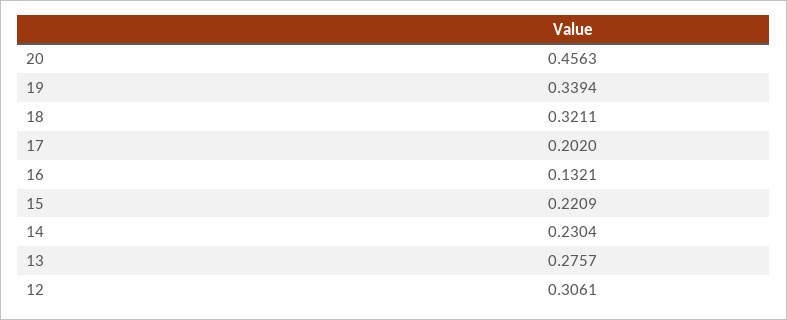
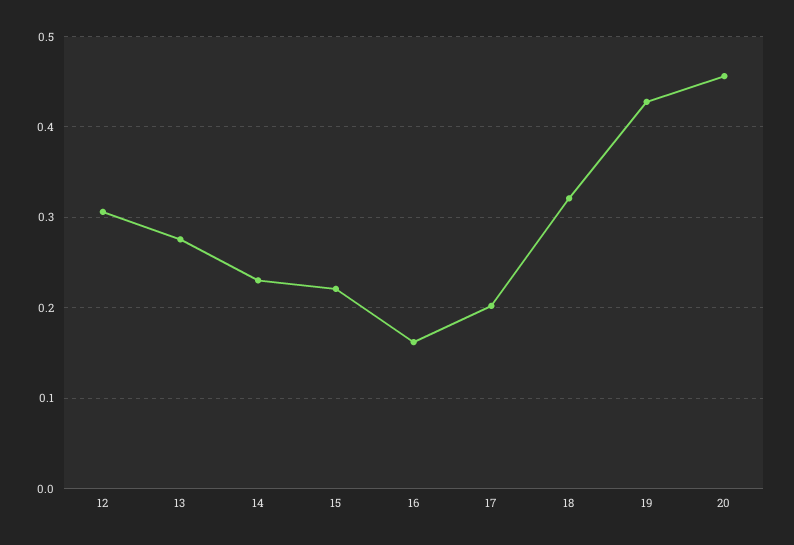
19: 0.3394 -> 0.43
16: 0.1321 -> 0.16

